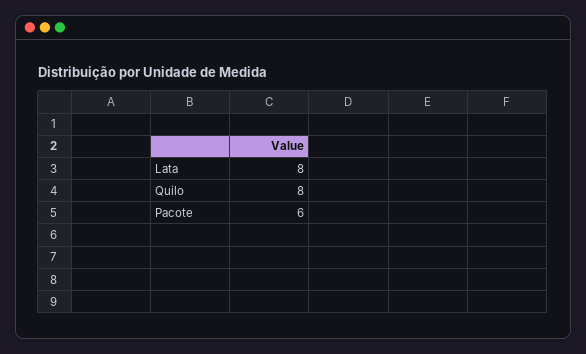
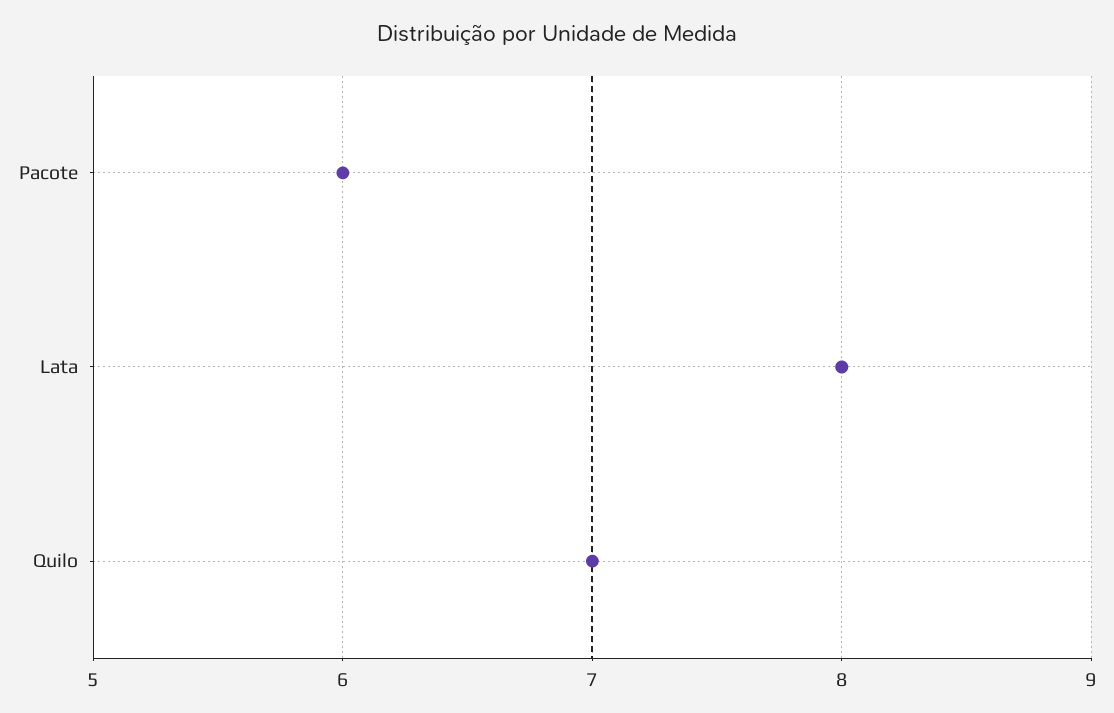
Quilo: 8 -> 7

